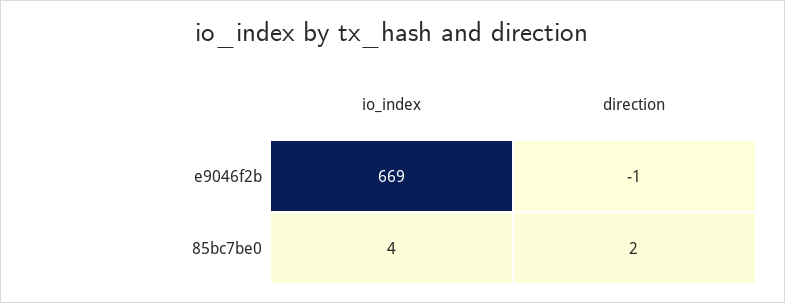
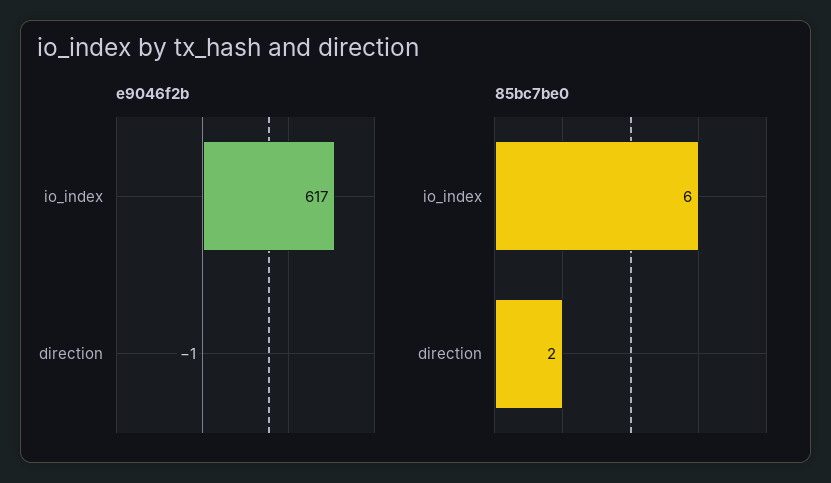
e9046f2b, io_index: 669 -> 617
85bc7be0, io_index: 4 -> 6

